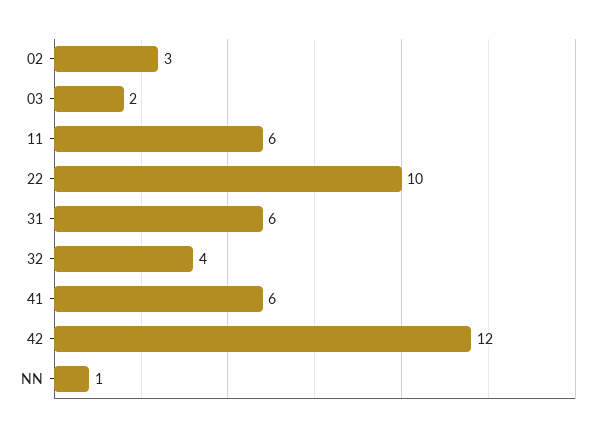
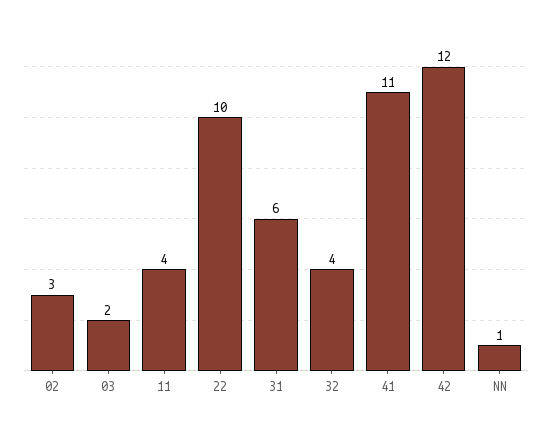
11: 6 -> 4
41: 6 -> 11

